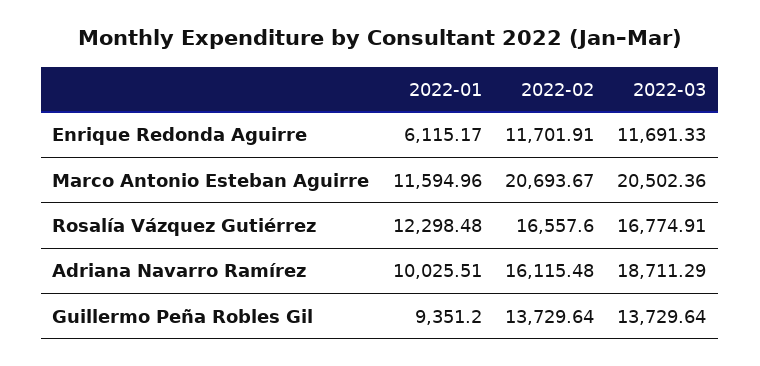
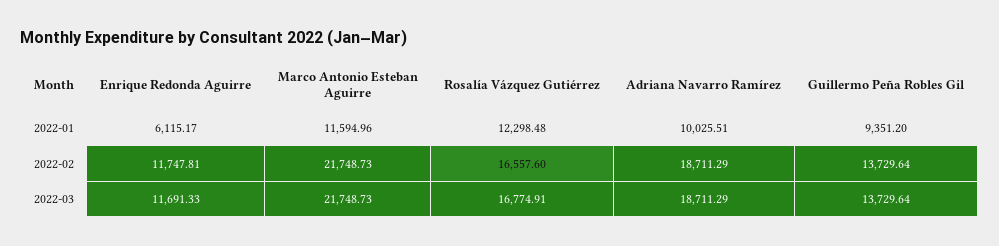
2022-02, Enrique Redonda Aguirre: 11701.91 -> 11747.81
2022-02, Marco Antonio Esteban Aguirre: 20693.67 -> 21748.73
2022-03, Marco Antonio Esteban Aguirre: 20502.36 -> 21748.73
2022-02, Adriana Navarro Ramírez: 16115.48 -> 18711.29

